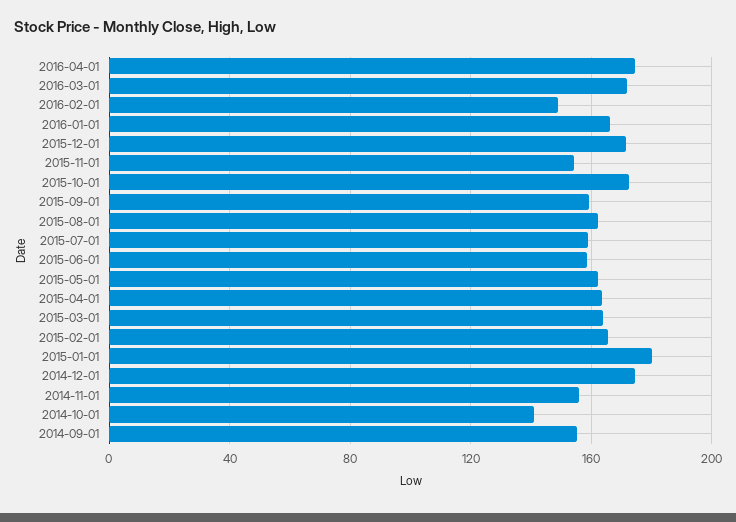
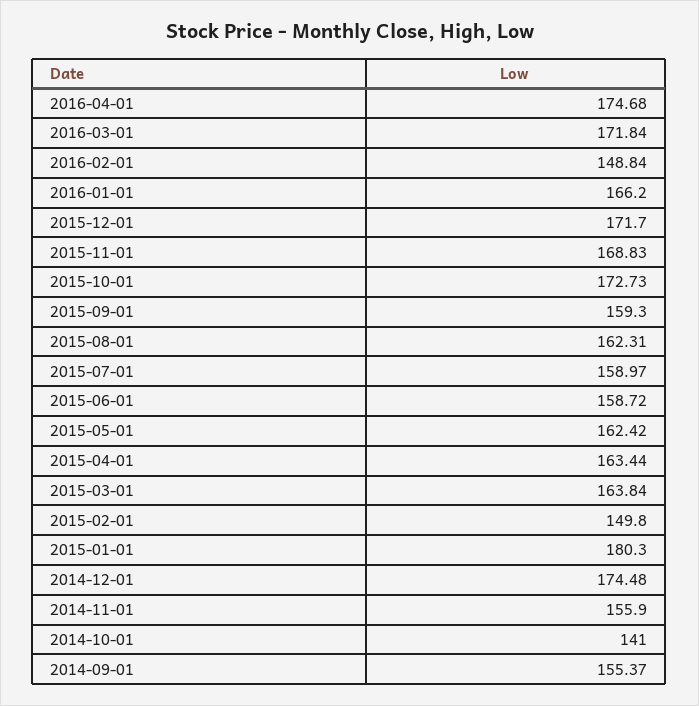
2015-11-01: 155 -> 168.83
2015-02-01: 165 -> 149.8

